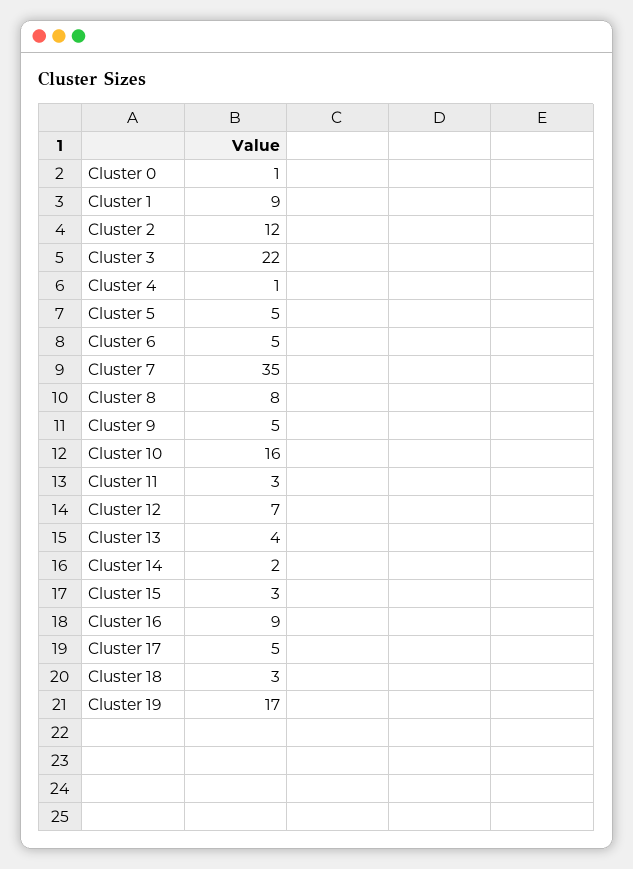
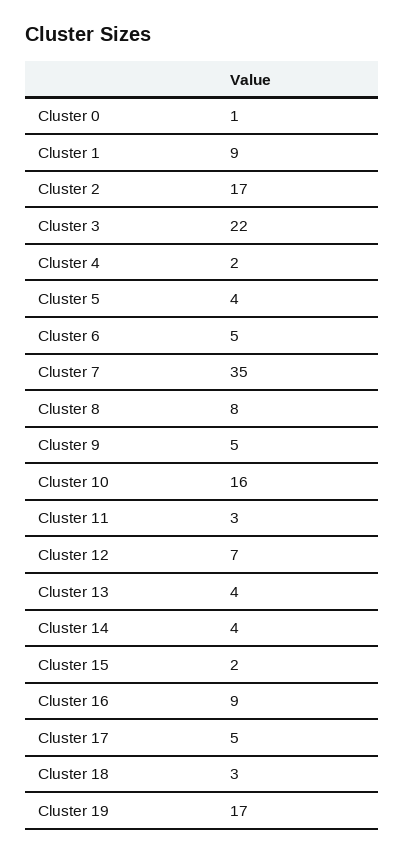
Cluster 2: 12 -> 17
Cluster 4: 1 -> 2
Cluster 5: 5 -> 4
Cluster 14: 2 -> 4
Cluster 15: 3 -> 2

